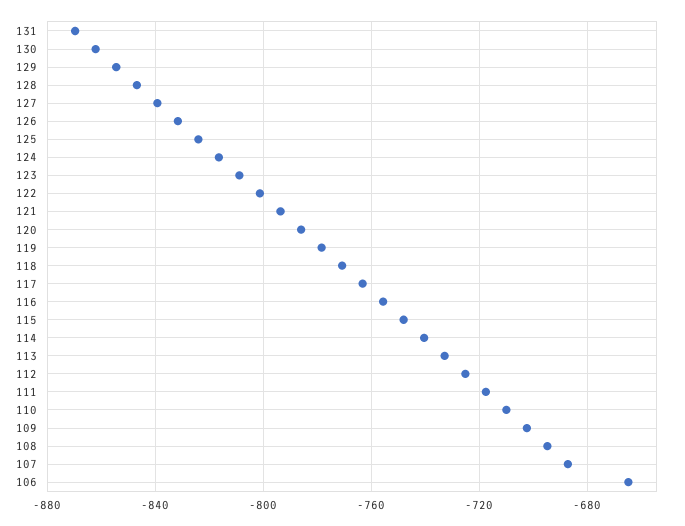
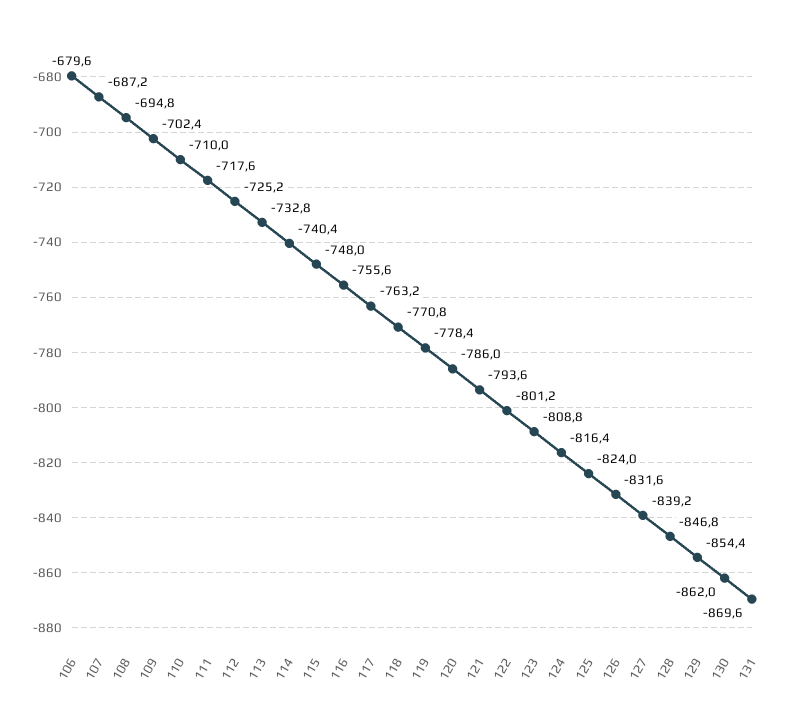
106: -665 -> -679.6

